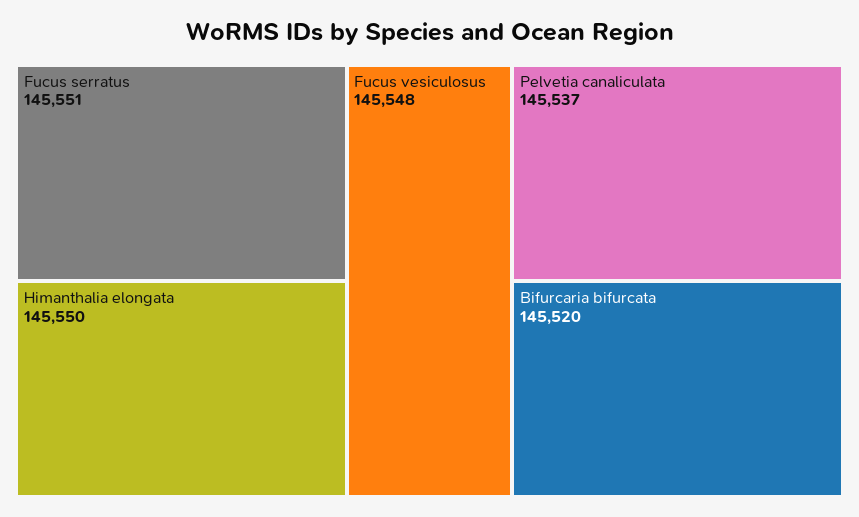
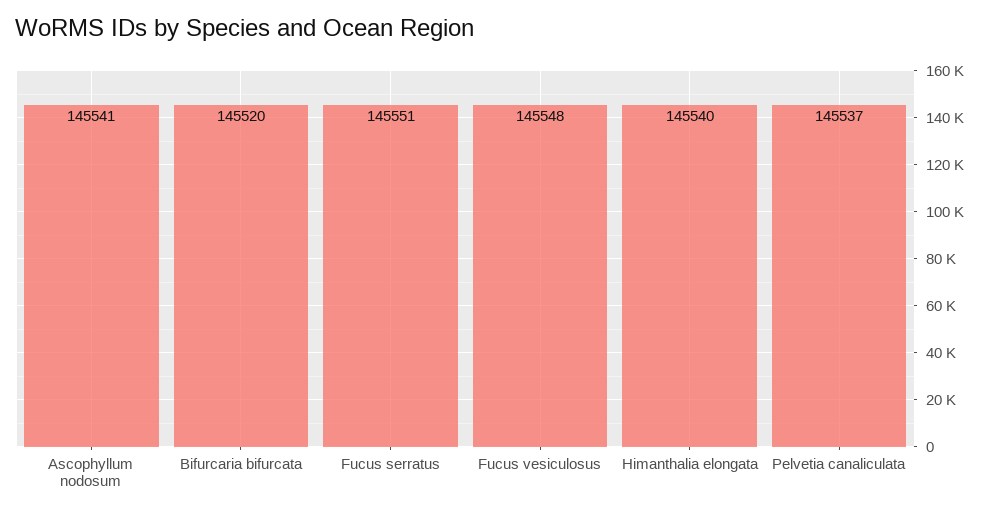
Himanthalia elongata: 145550 -> 145540
Ascophyllum nodosum: none -> 145541

